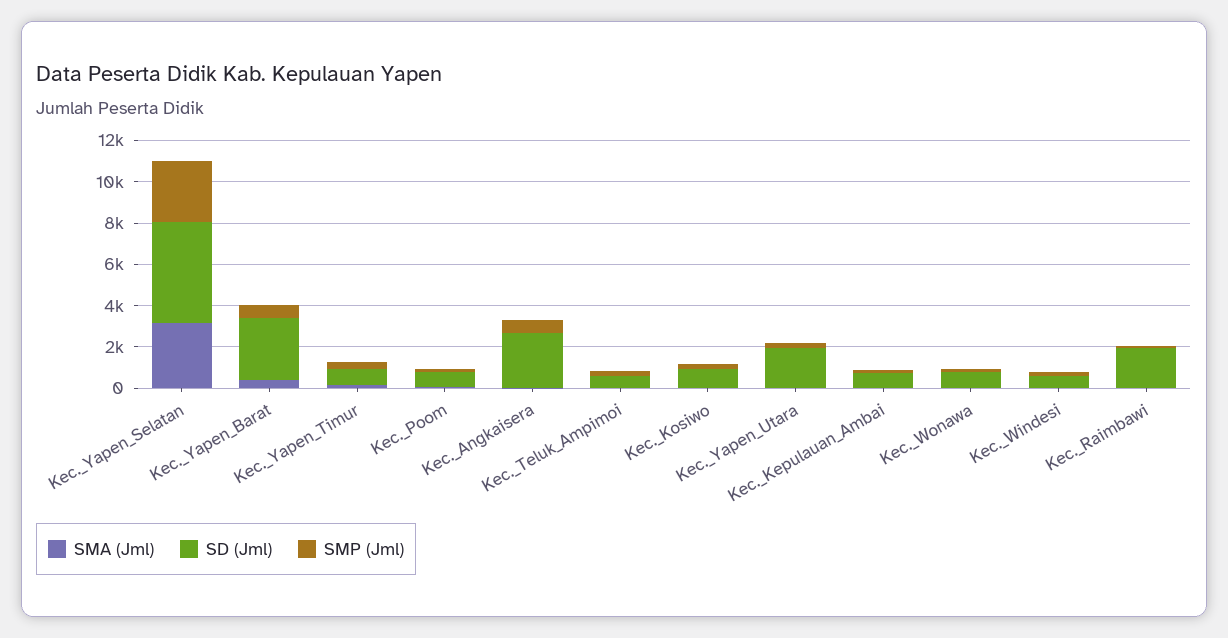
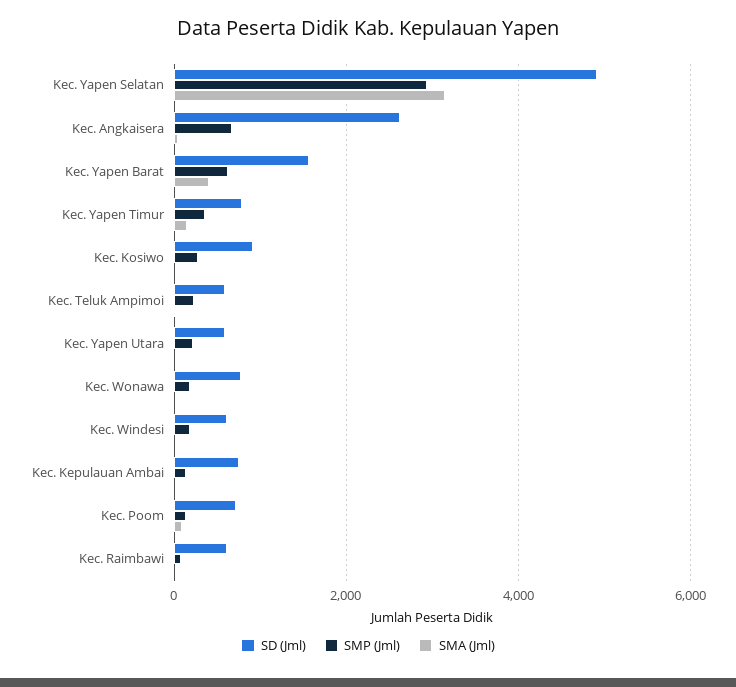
SD (Jml), Kec._Yapen_Barat: 3000 -> 1600
SD (Jml), Kec._Yapen_Utara: 2000 -> 600
SD (Jml), Kec._Raimbawi: 2000 -> 600

